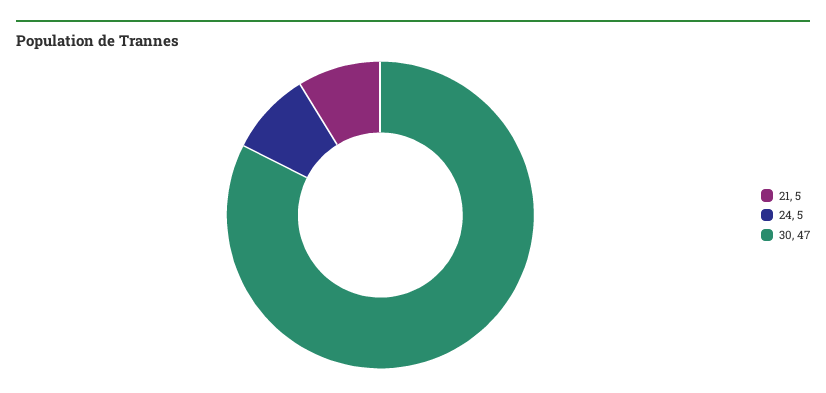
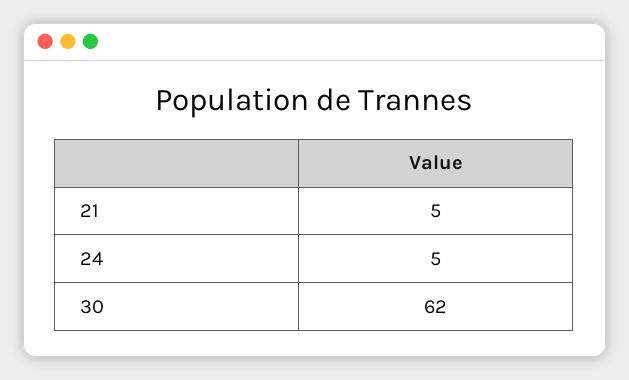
30: 47 -> 62

